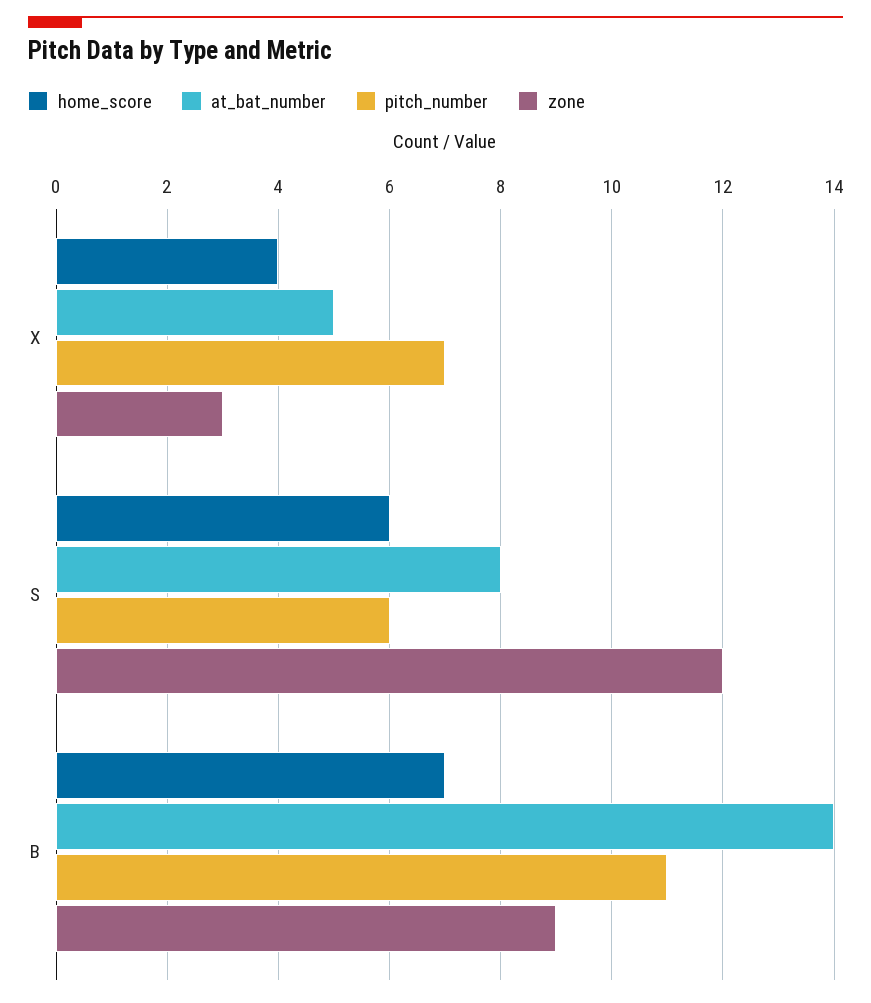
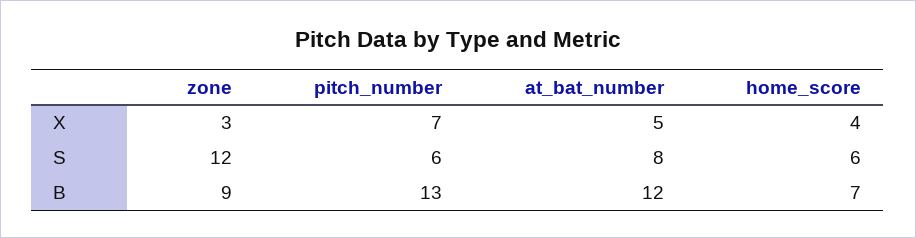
at_bat_number, B: 14 -> 12
pitch_number, B: 11 -> 13

